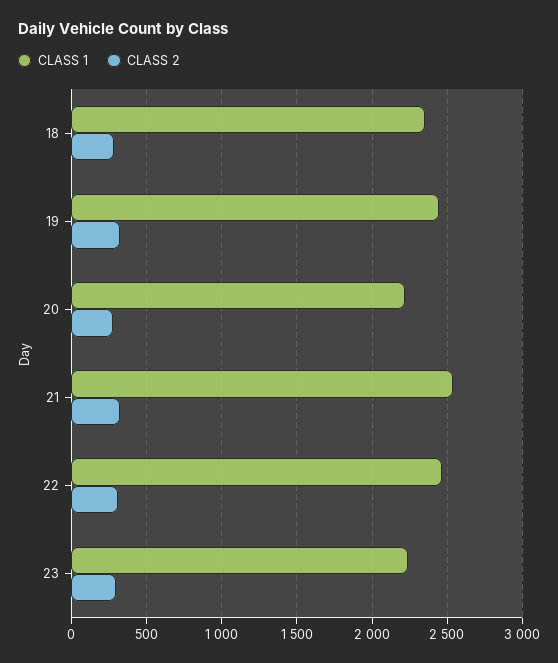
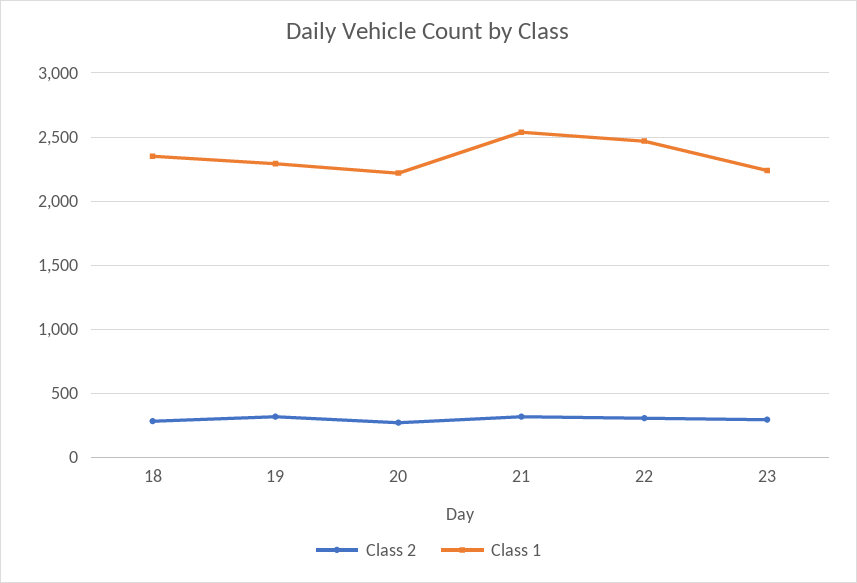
CLASS 1, 19: 2450 -> 2300

